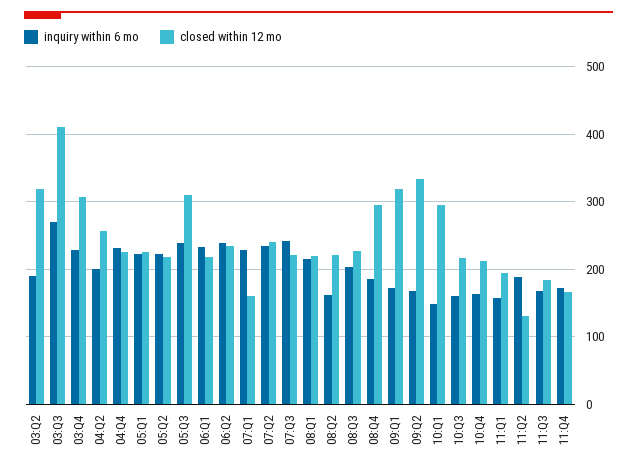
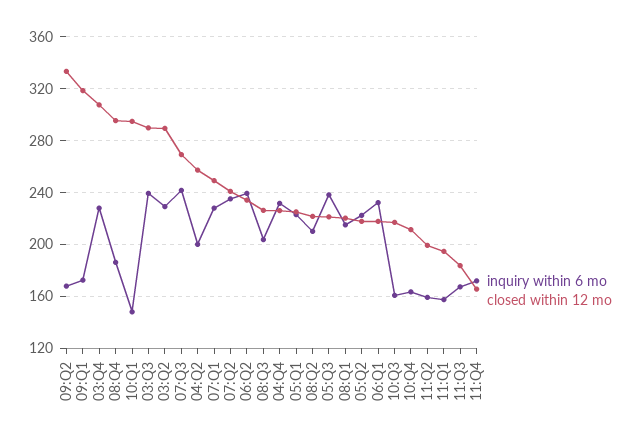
inquiry within 6 mo, 03:Q2: 190 -> 230
closed within 12 mo, 03:Q2: 320 -> 290
inquiry within 6 mo, 03:Q3: 270 -> 240
closed within 12 mo, 03:Q3: 410 -> 290
closed within 12 mo, 05:Q3: 310 -> 220
closed within 12 mo, 07:Q1: 160 -> 250
closed within 12 mo, 07:Q3: 220 -> 270
inquiry within 6 mo, 08:Q2: 160 -> 210
inquiry within 6 mo, 11:Q2: 190 -> 160
closed within 12 mo, 11:Q2: 130 -> 200

